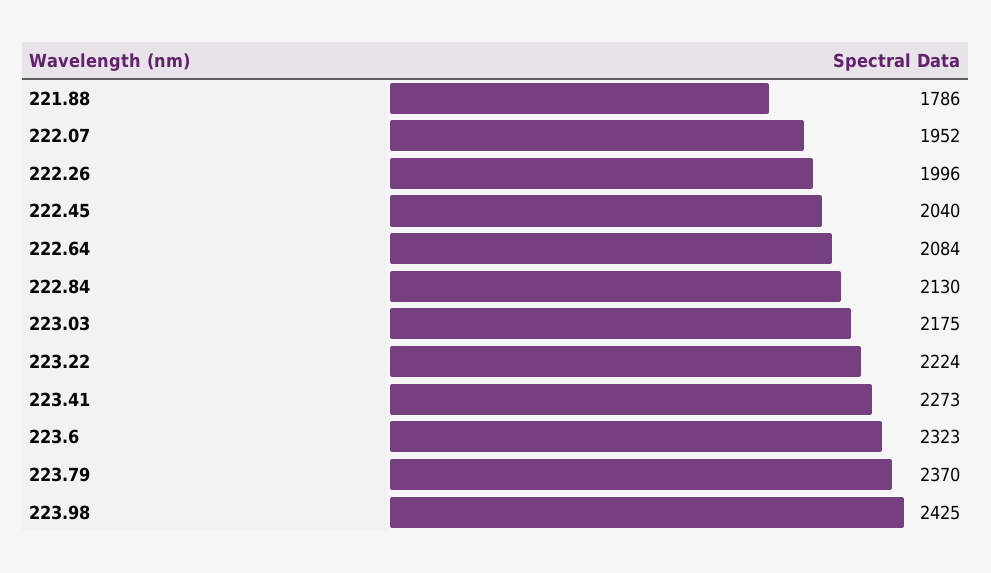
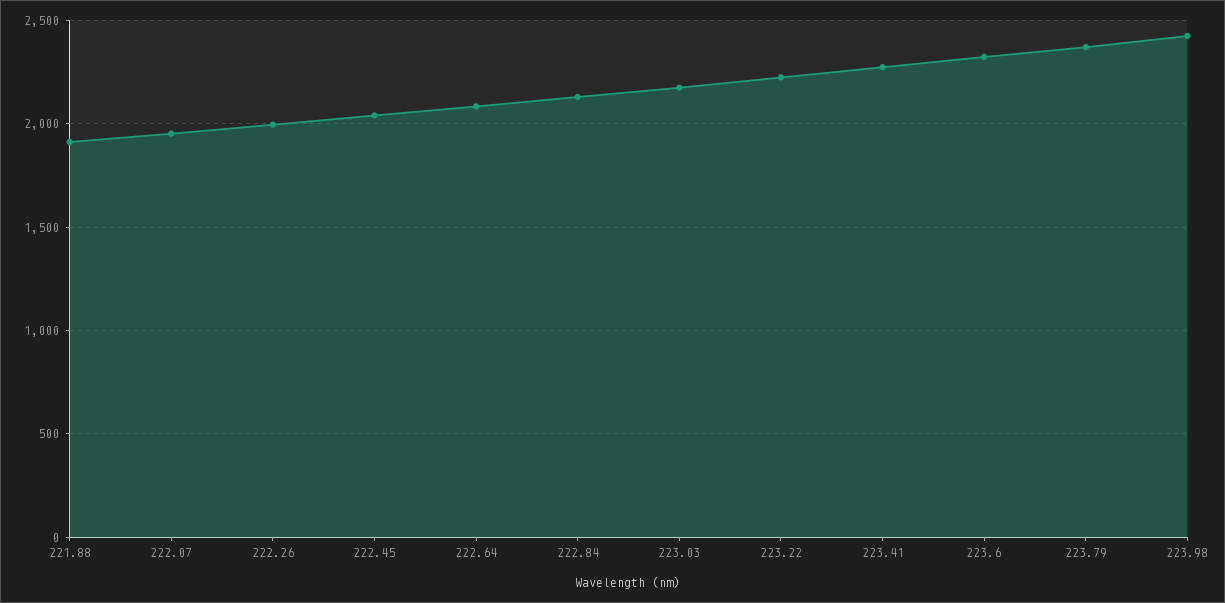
221.88: 1786 -> 1900

